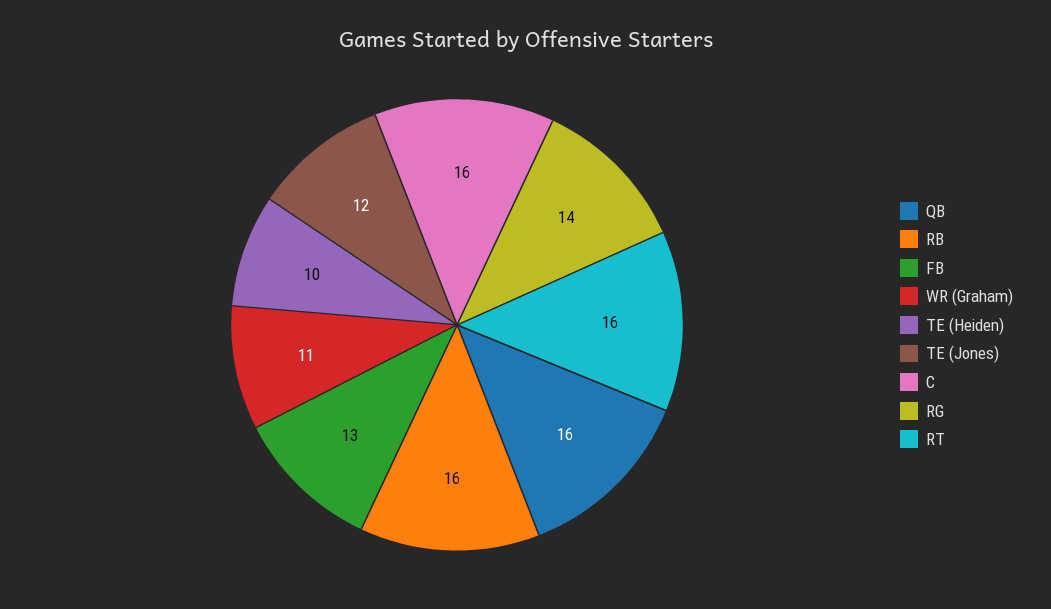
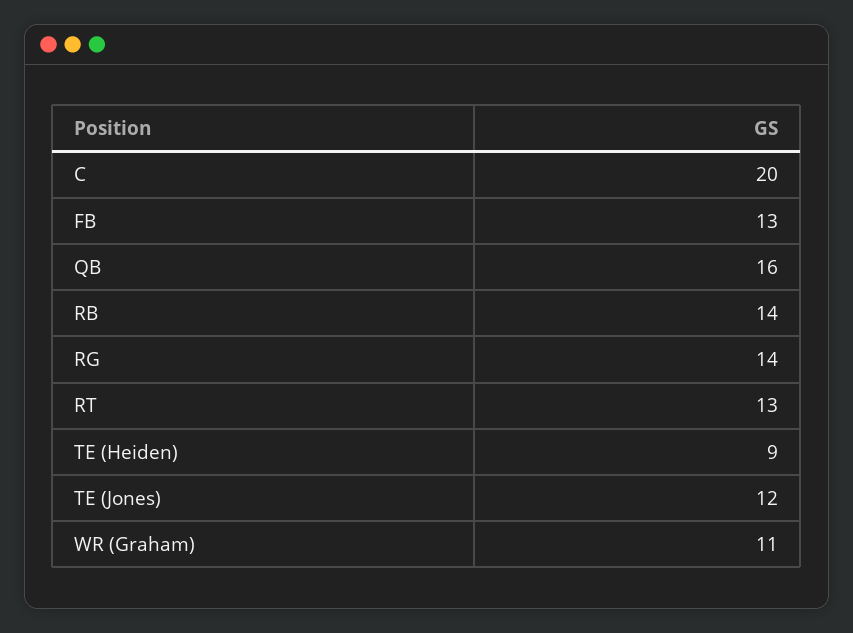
RB: 16 -> 14
TE (Heiden): 10 -> 9
C: 16 -> 20
RT: 16 -> 13

